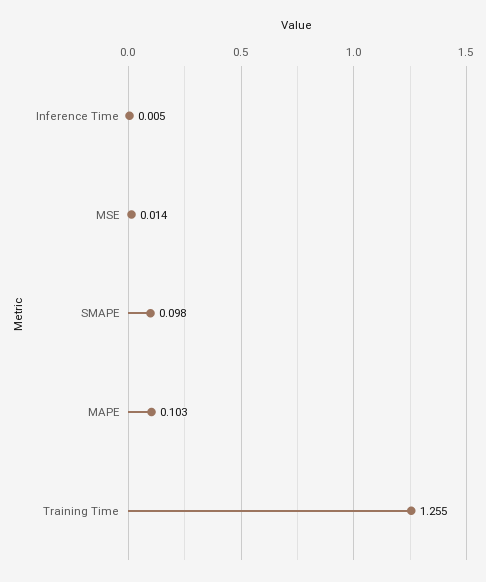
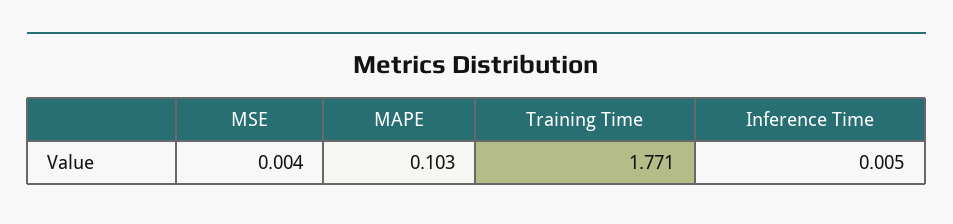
MSE: 0.014 -> 0.004
SMAPE: 0.098 -> none
Training Time: 1.255 -> 1.771

